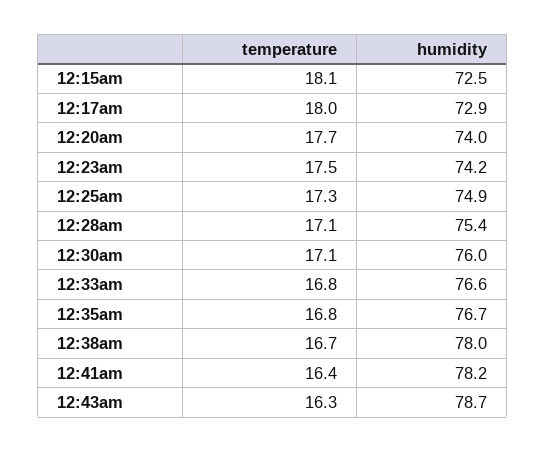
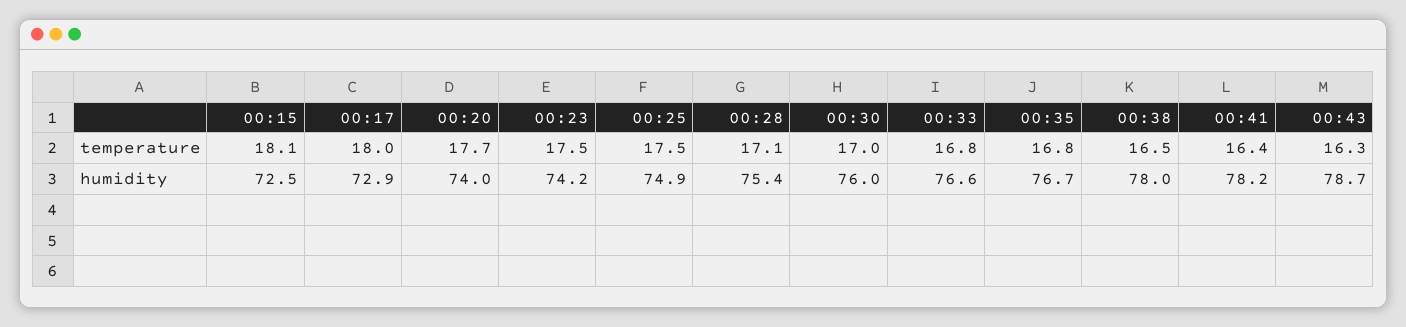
temperature, 12:25am: 17.3 -> 17.5
temperature, 12:30am: 17.1 -> 17
temperature, 12:38am: 16.7 -> 16.5

